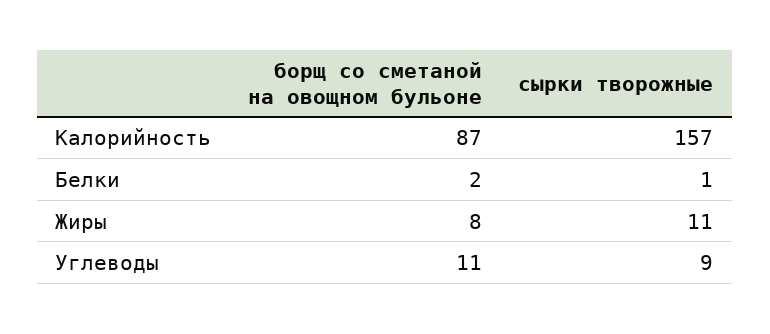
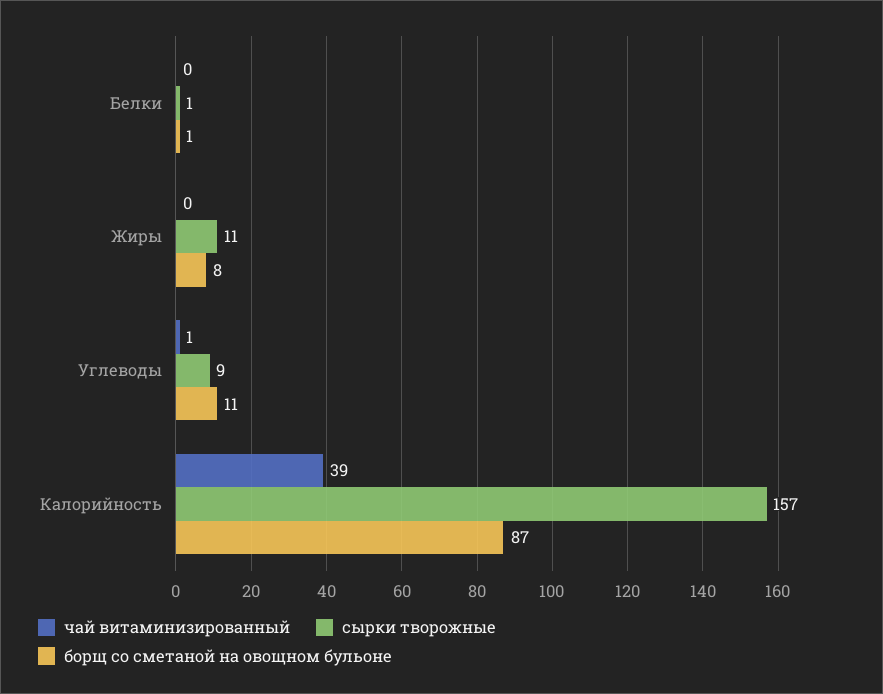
борщ со сметаной на овощном бульоне, Белки: 2 -> 1
чай витаминизированный, Белки: none -> 0
чай витаминизированный, Жиры: none -> 0
чай витаминизированный, Углеводы: none -> 1
чай витаминизированный, Калорийность: none -> 39

